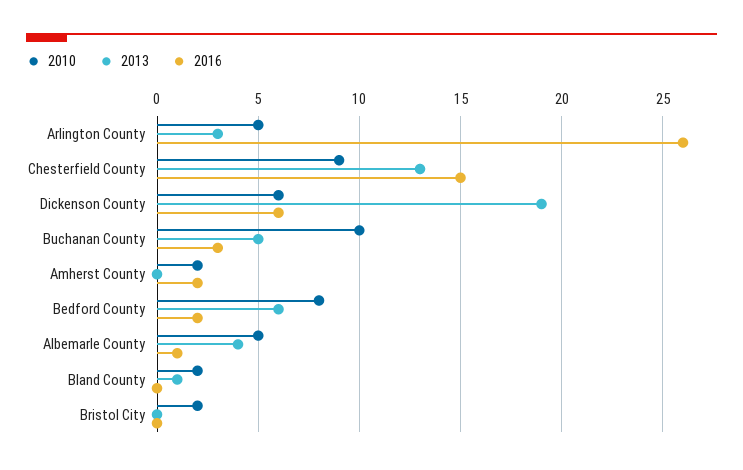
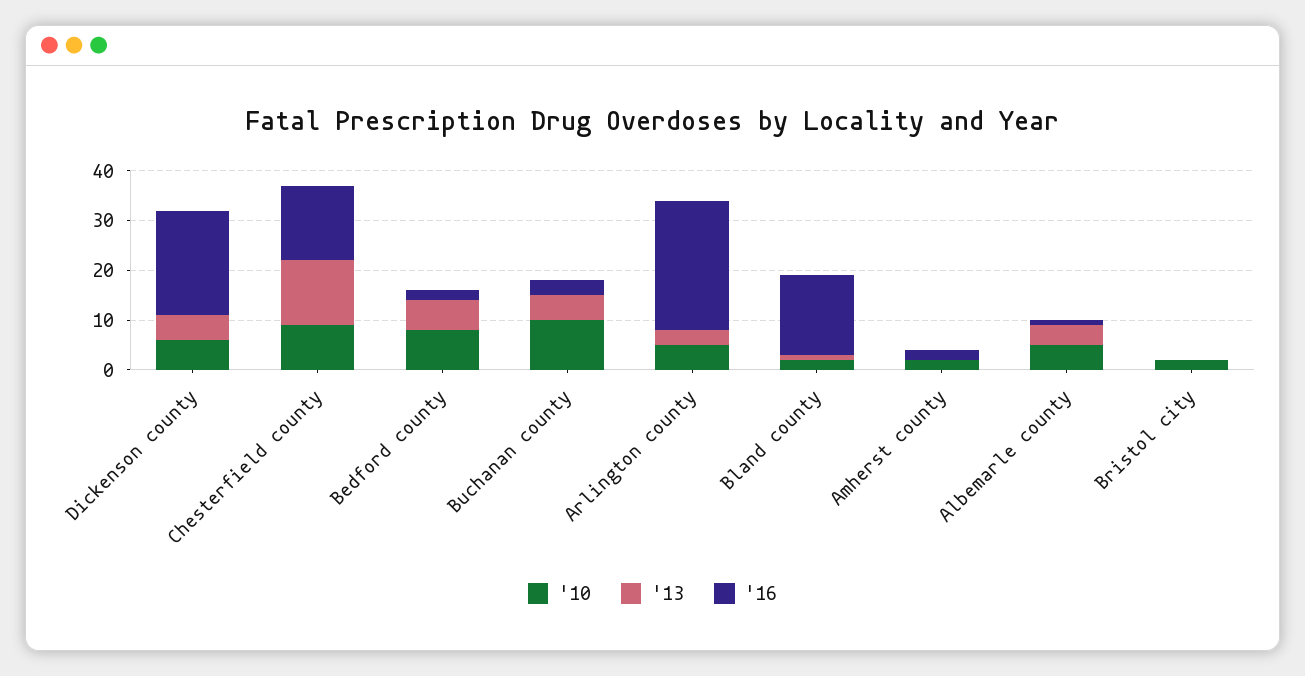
2013, Dickenson County: 19 -> 5
2016, Dickenson County: 6 -> 20
2016, Bland County: 0 -> 15

